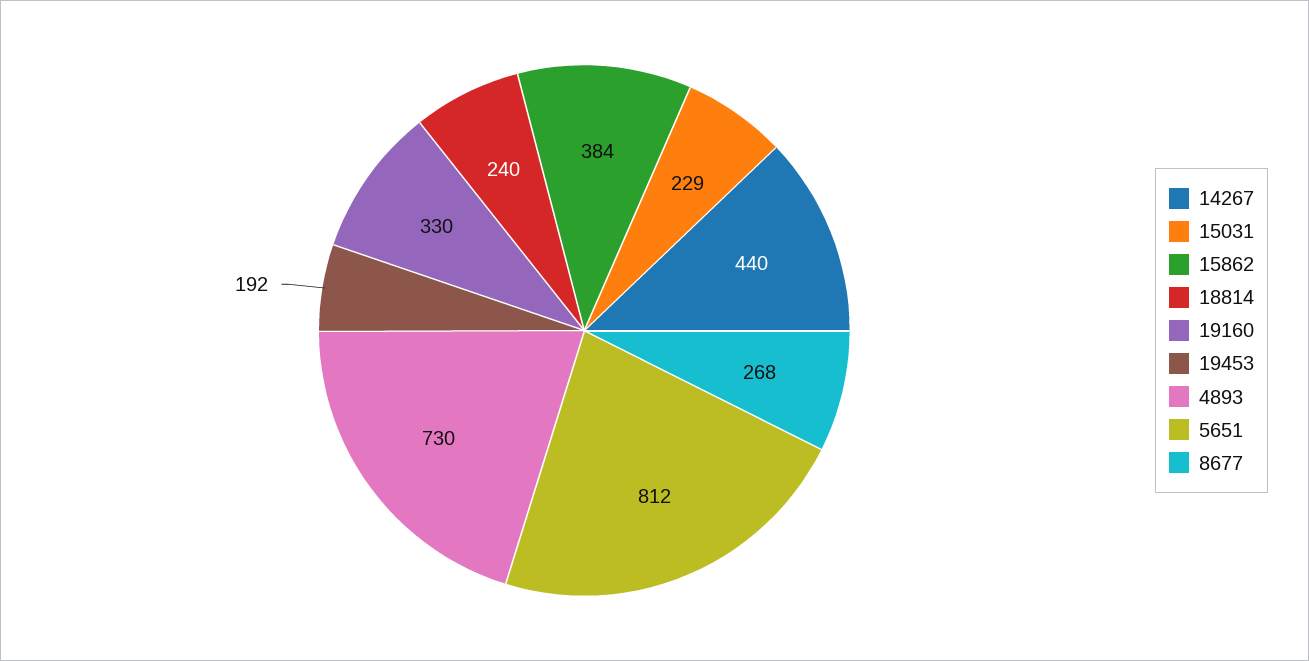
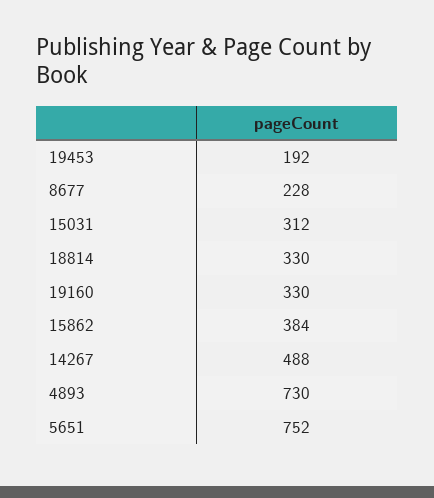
14267: 440 -> 488
15031: 229 -> 312
18814: 240 -> 330
5651: 812 -> 752
8677: 268 -> 228

